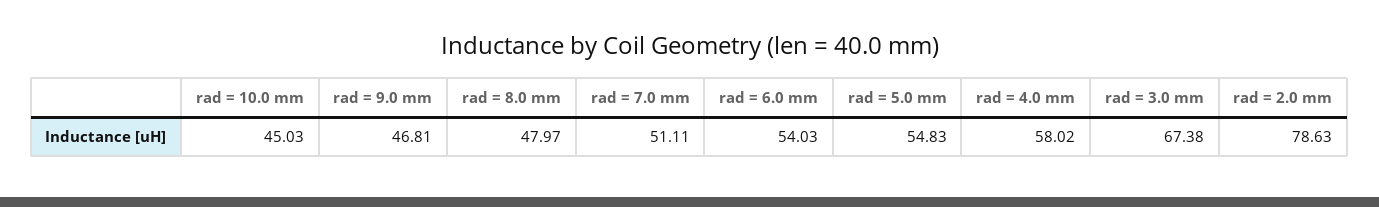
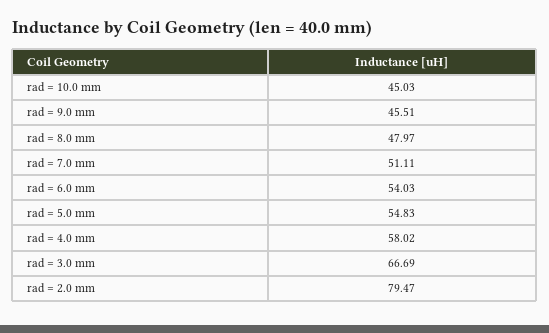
rad = 9.0 mm: 46.81 -> 45.51
rad = 3.0 mm: 67.38 -> 66.69
rad = 2.0 mm: 78.63 -> 79.47

